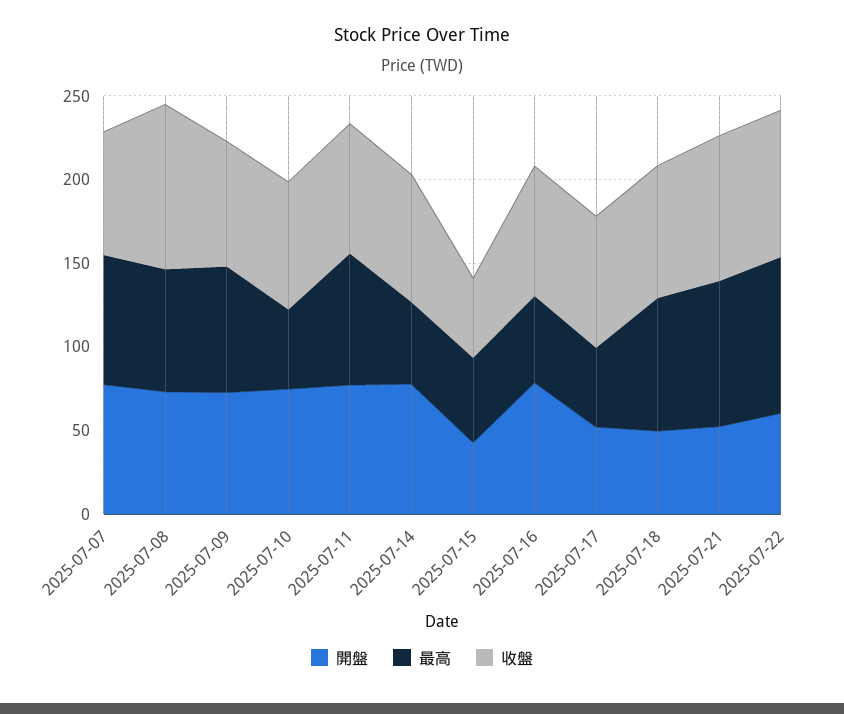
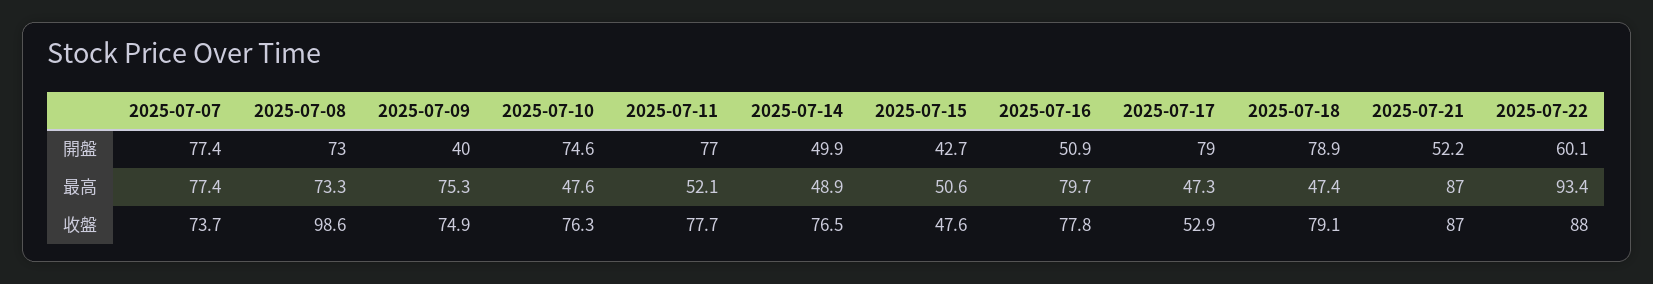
開盤, 2025-07-09: 70 -> 40
最高, 2025-07-11: 80 -> 52.1
開盤, 2025-07-14: 80 -> 49.9
開盤, 2025-07-16: 80 -> 50.9
最高, 2025-07-16: 50 -> 79.7
開盤, 2025-07-17: 50 -> 79
收盤, 2025-07-17: 80 -> 52.9
開盤, 2025-07-18: 50 -> 78.9
最高, 2025-07-18: 80 -> 47.4

